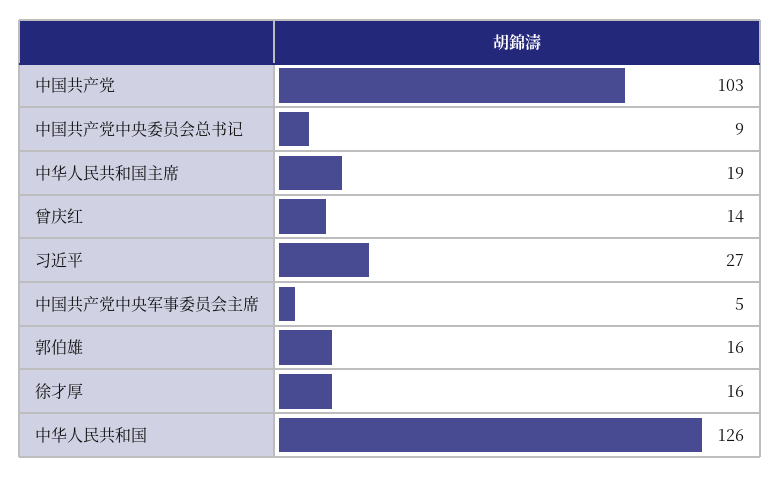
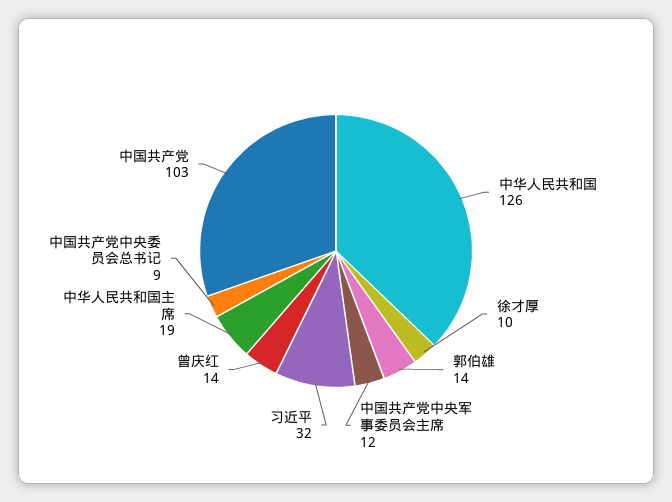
习近平: 27 -> 32
中国共产党中央军事委员会主席: 5 -> 12
郭伯雄: 16 -> 14
徐才厚: 16 -> 10

